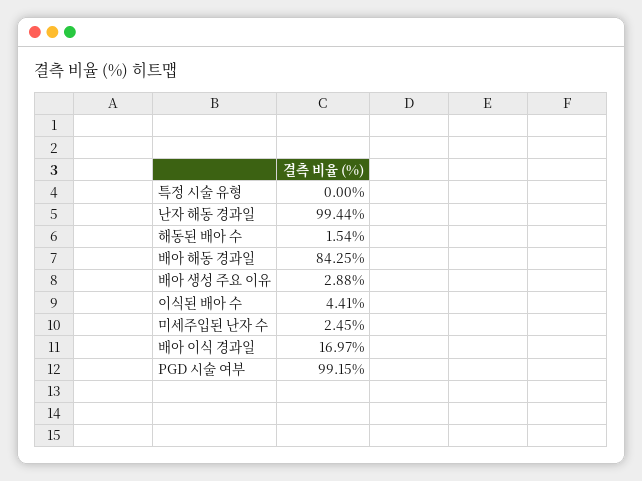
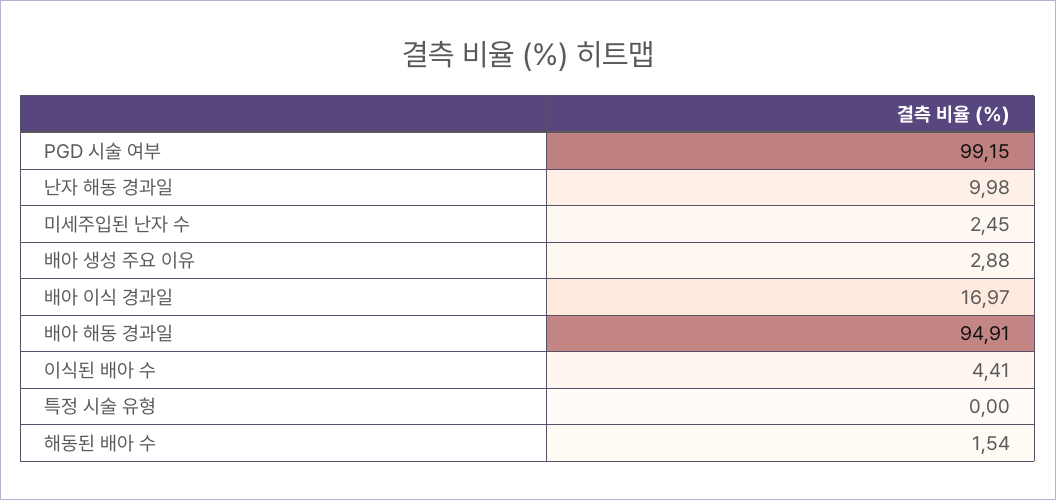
난자 해동 경과일: 99.44 -> 9.98
배아 해동 경과일: 84.25 -> 94.91

